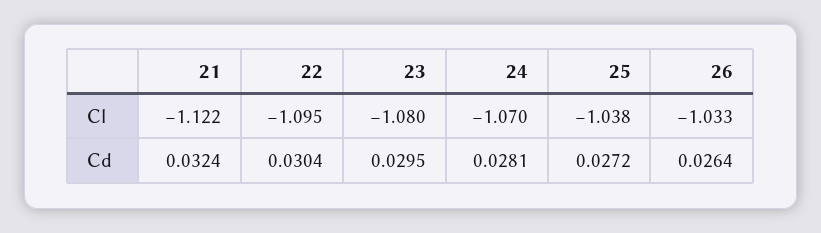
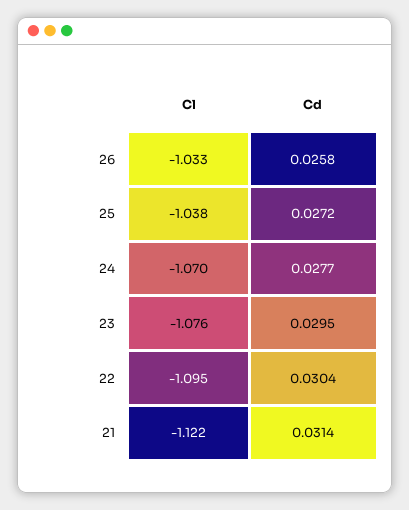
23, Cl: -1.08 -> -1.076
21, Cd: 0.0324 -> 0.0314
24, Cd: 0.0281 -> 0.0277
26, Cd: 0.0264 -> 0.0258

